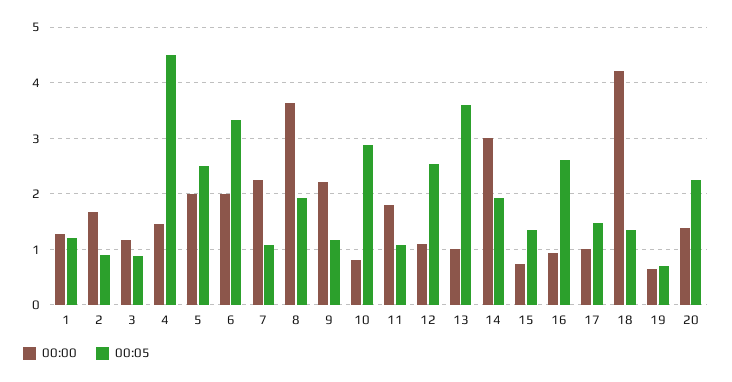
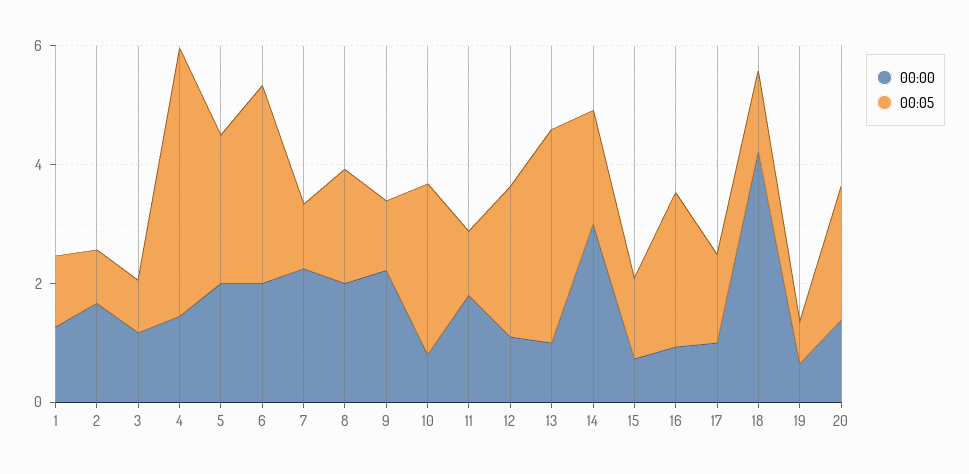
00:00, 8: 3.6 -> 2

